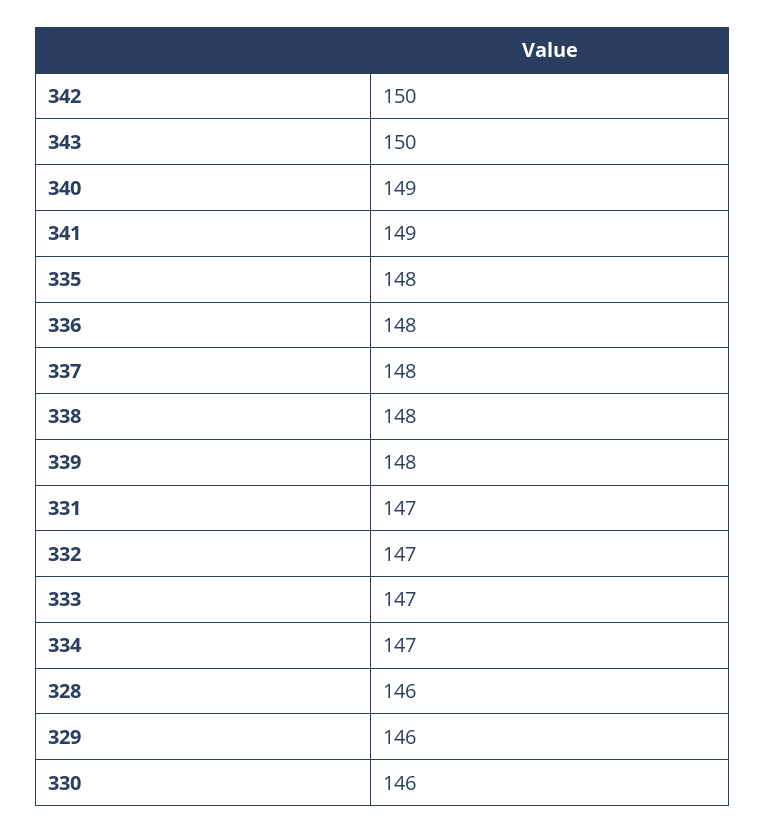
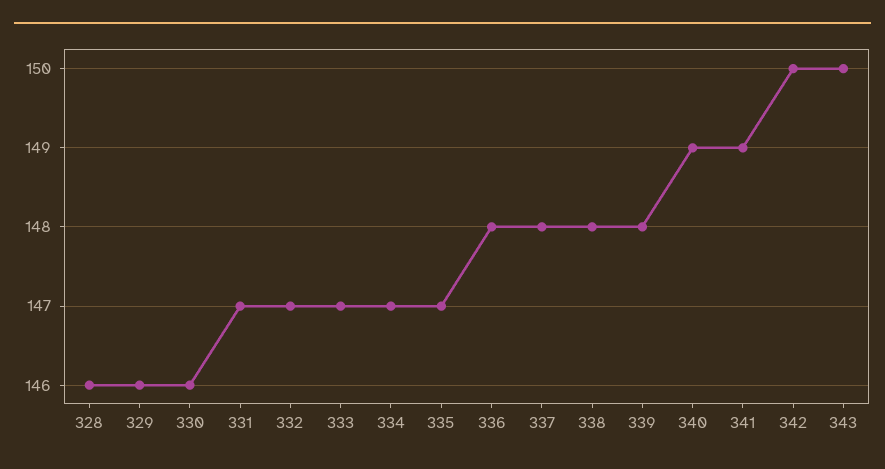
335: 148 -> 147

